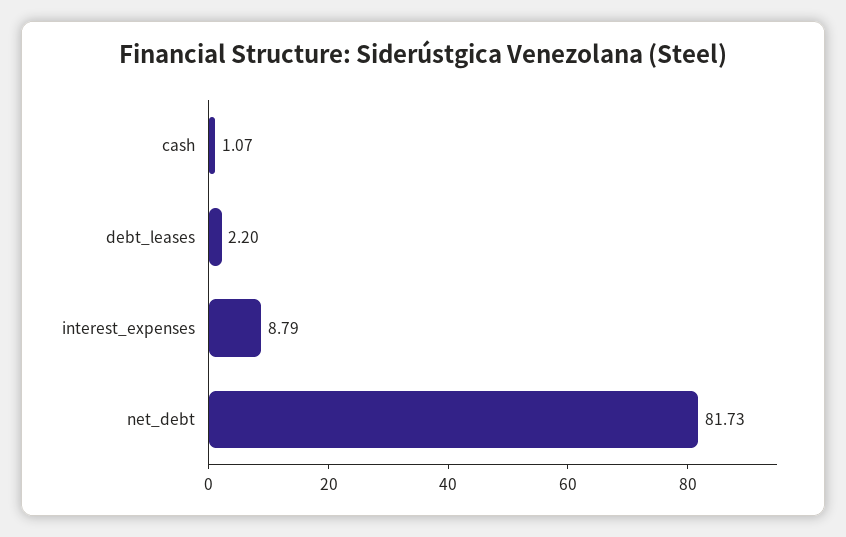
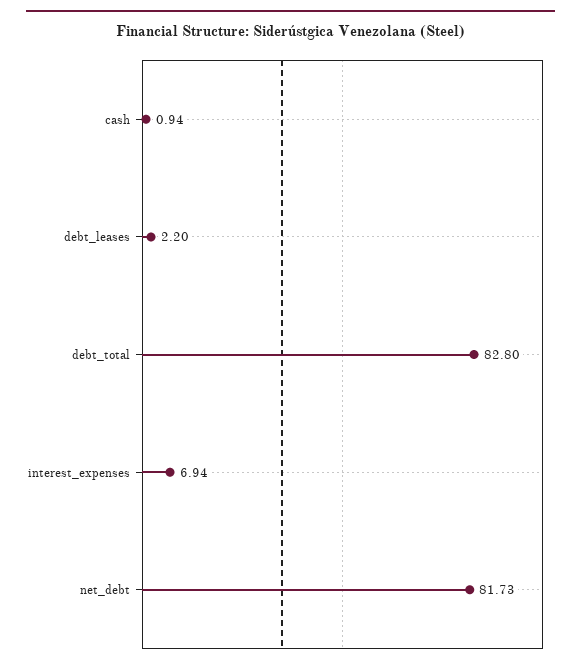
cash: 1.07 -> 0.94
interest_expenses: 8.79 -> 6.94
debt_total: none -> 82.8

